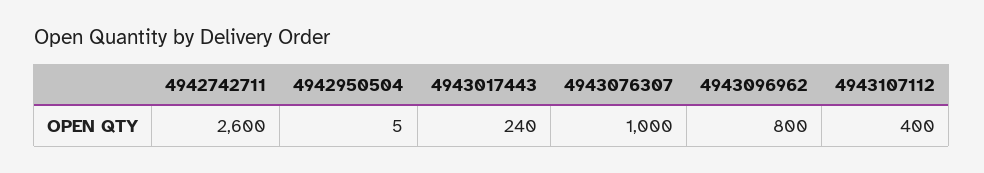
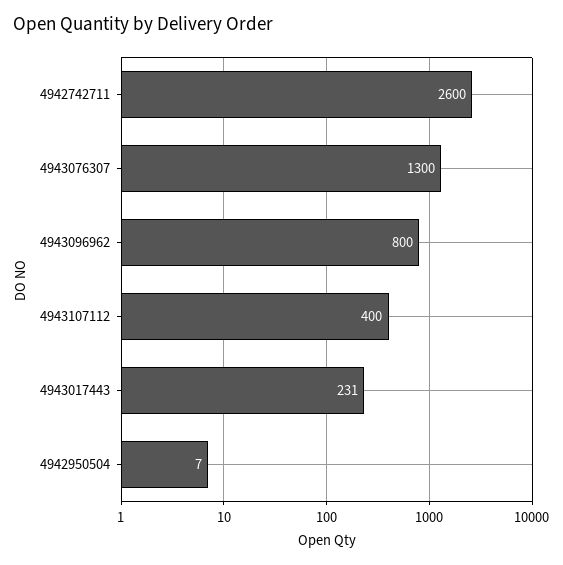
4942950504: 5 -> 7
4943017443: 240 -> 231
4943076307: 1000 -> 1300

